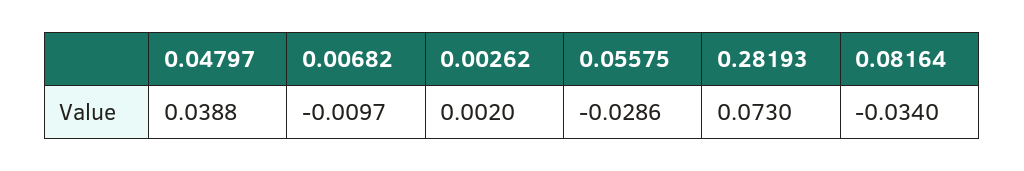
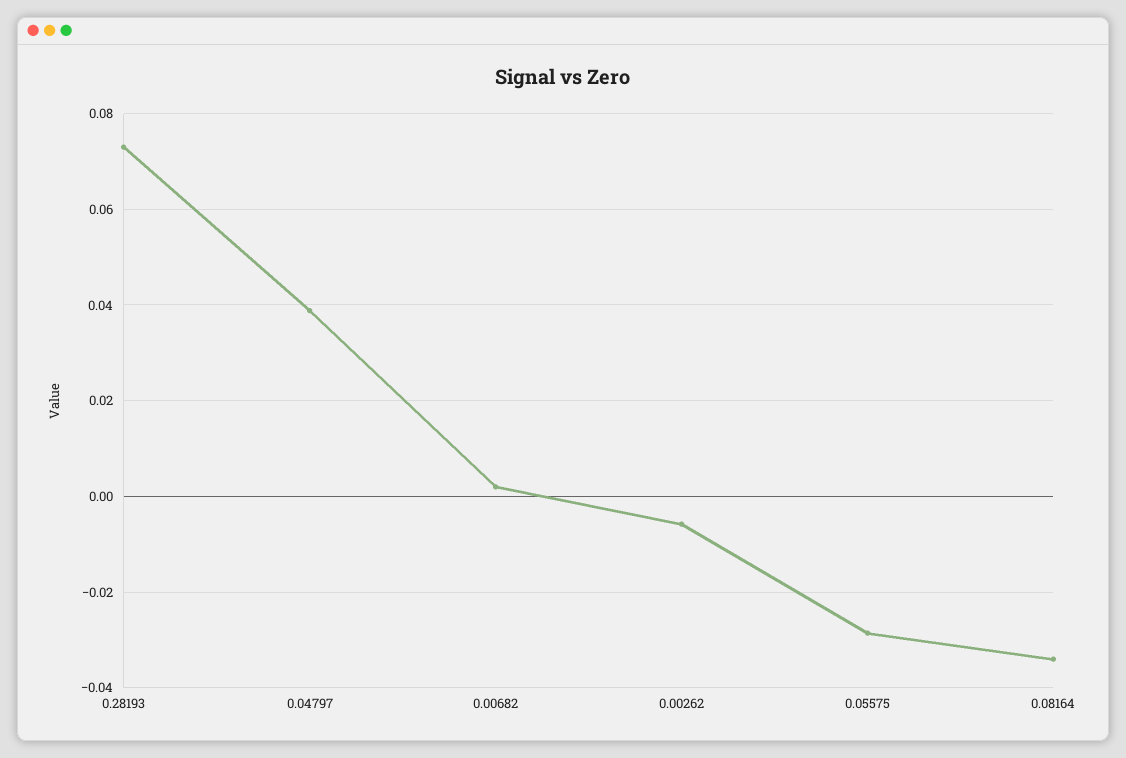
0.00682: -0.0097 -> 0.002
0.00262: 0.002 -> -0.006

